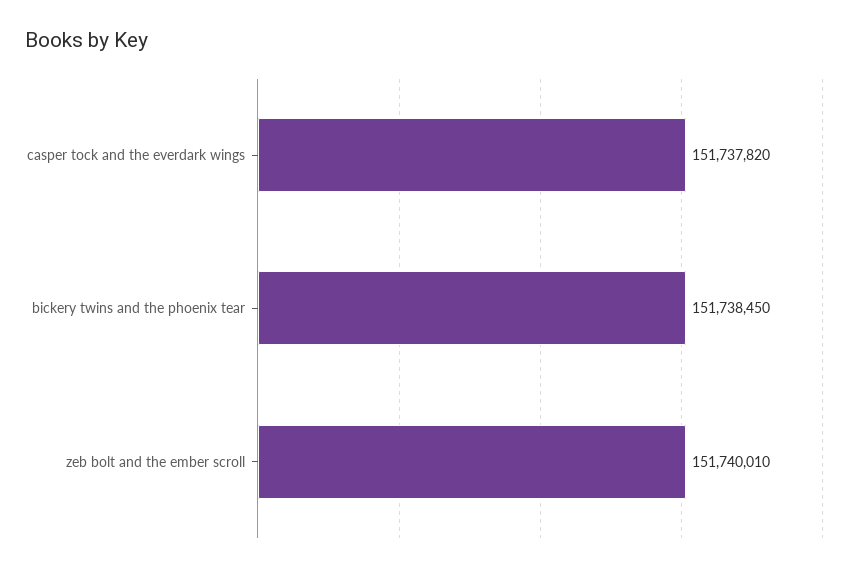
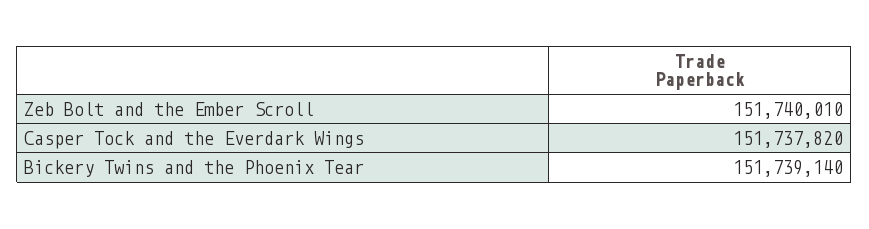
bickery twins and the phoenix tear: 151738450 -> 151739140

